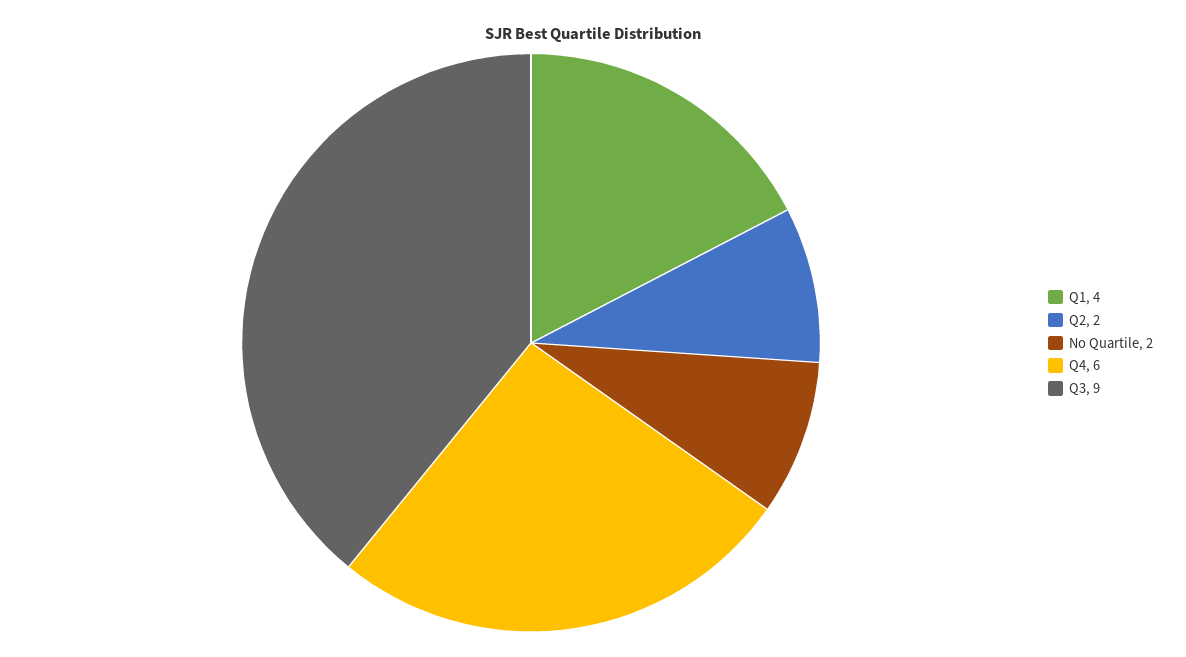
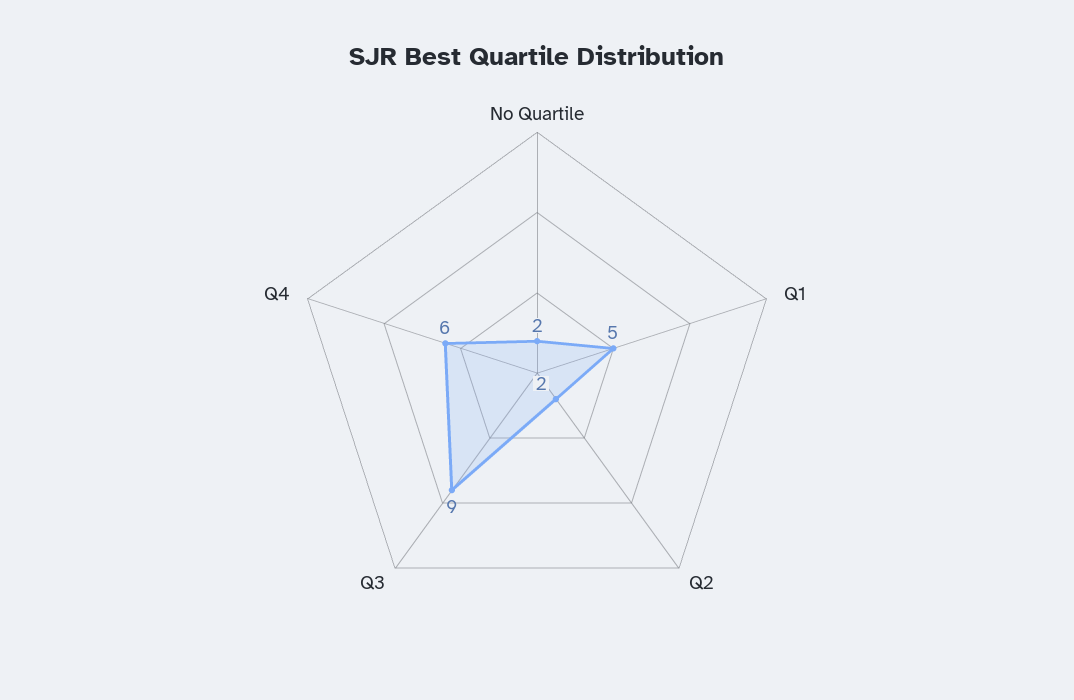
Q1: 4 -> 5

